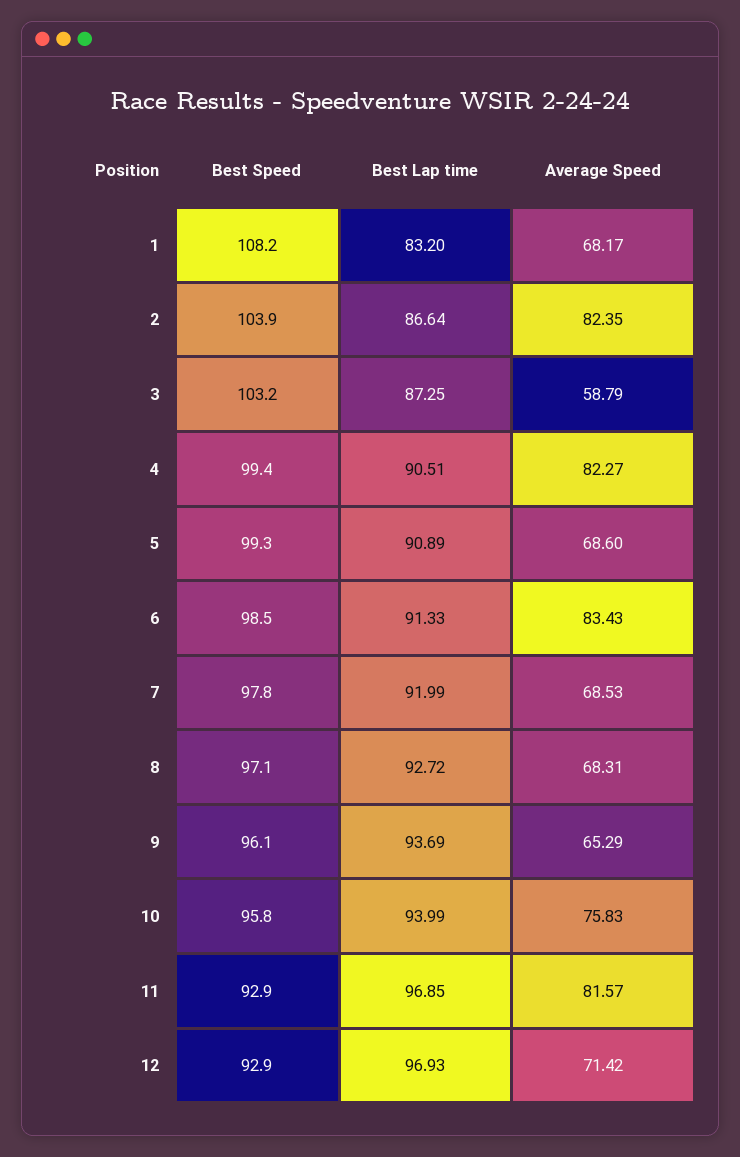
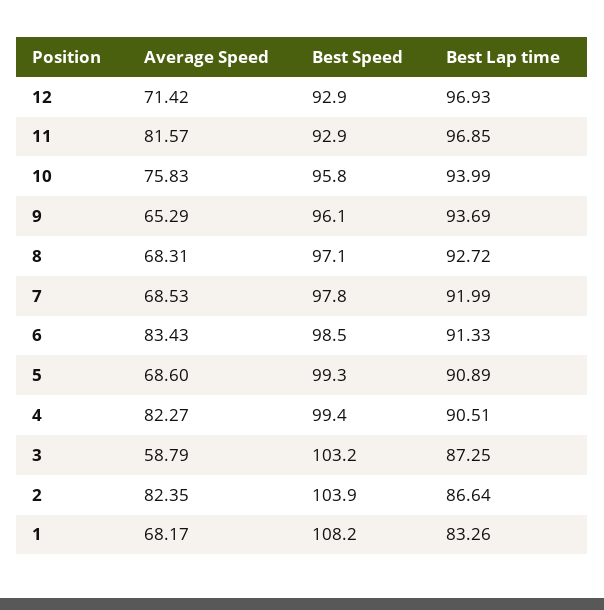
Best Lap time, 1: 83.2 -> 83.26

